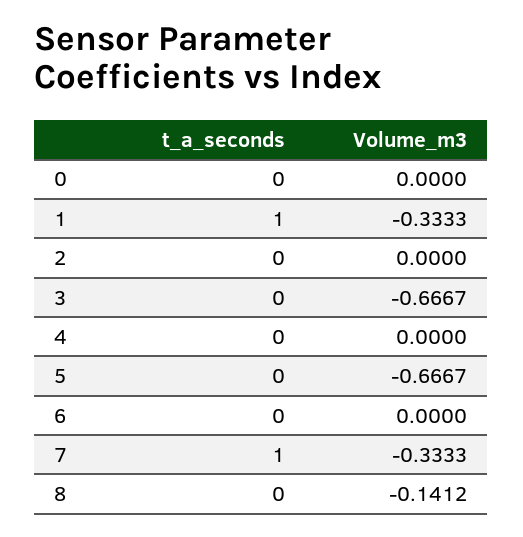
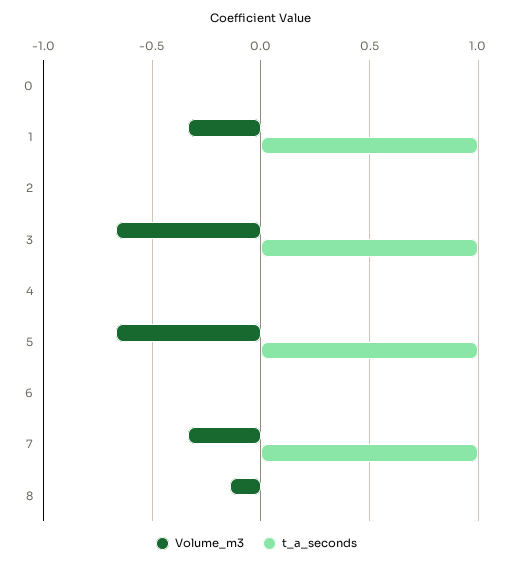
t_a_seconds, 3: 0 -> 1
t_a_seconds, 5: 0 -> 1

